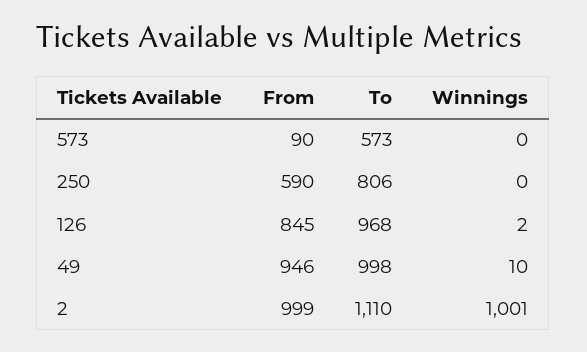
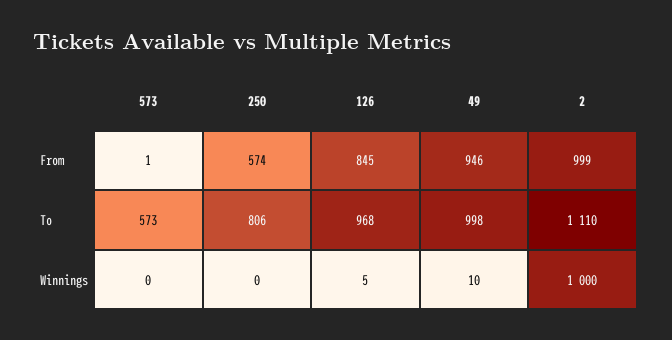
From, 573: 90 -> 1
From, 250: 590 -> 574
Winnings, 126: 2 -> 5
Winnings, 2: 1001 -> 1000

